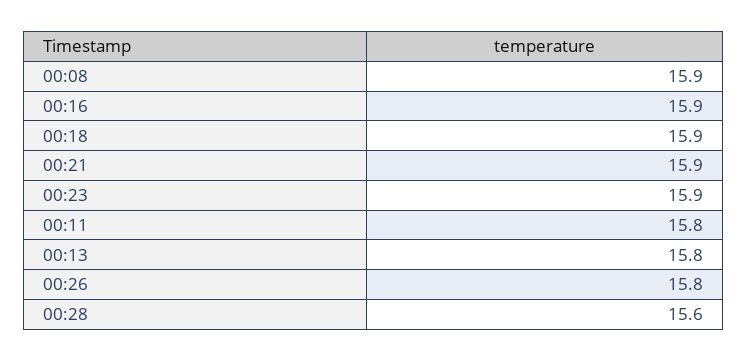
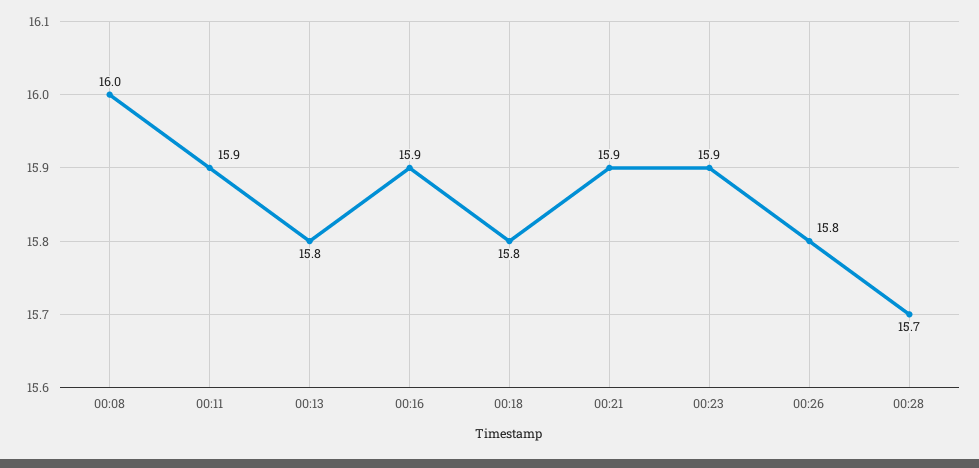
00:08: 15.9 -> 16
00:18: 15.9 -> 15.8
00:11: 15.8 -> 15.9
00:28: 15.6 -> 15.7

